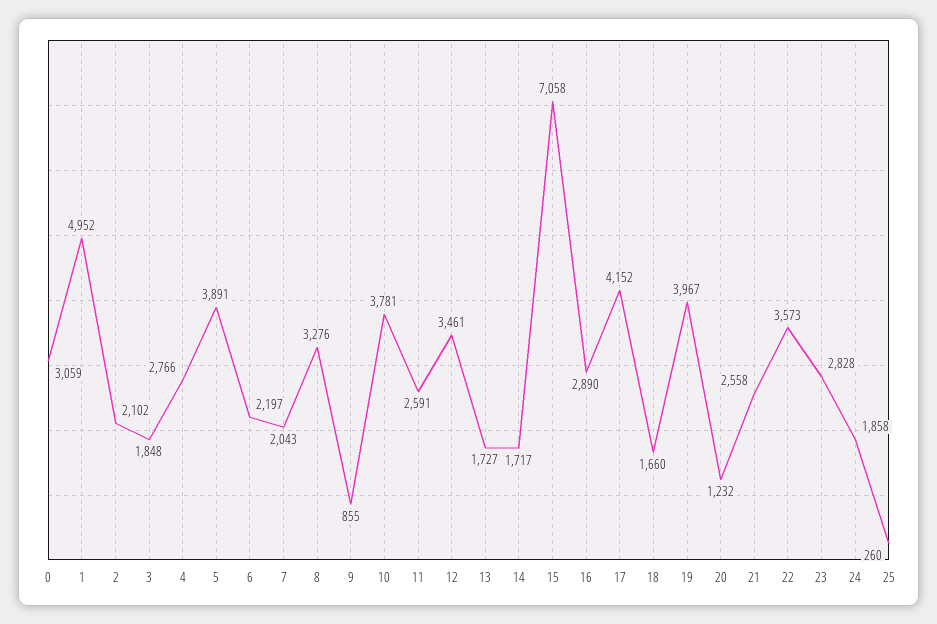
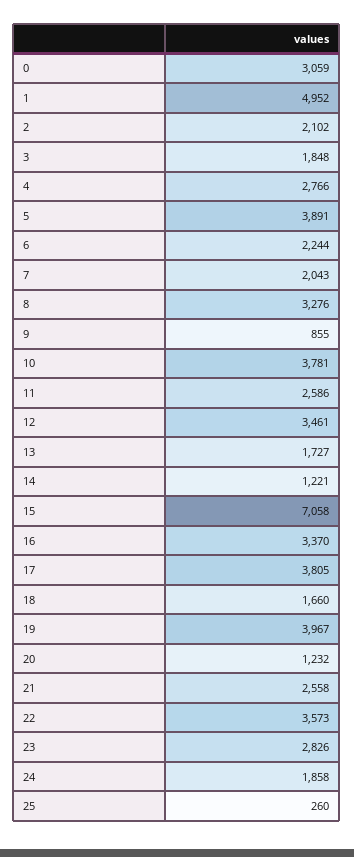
6: 2197 -> 2244
11: 2591 -> 2586
14: 1717 -> 1221
16: 2890 -> 3370
17: 4152 -> 3805
23: 2828 -> 2826

